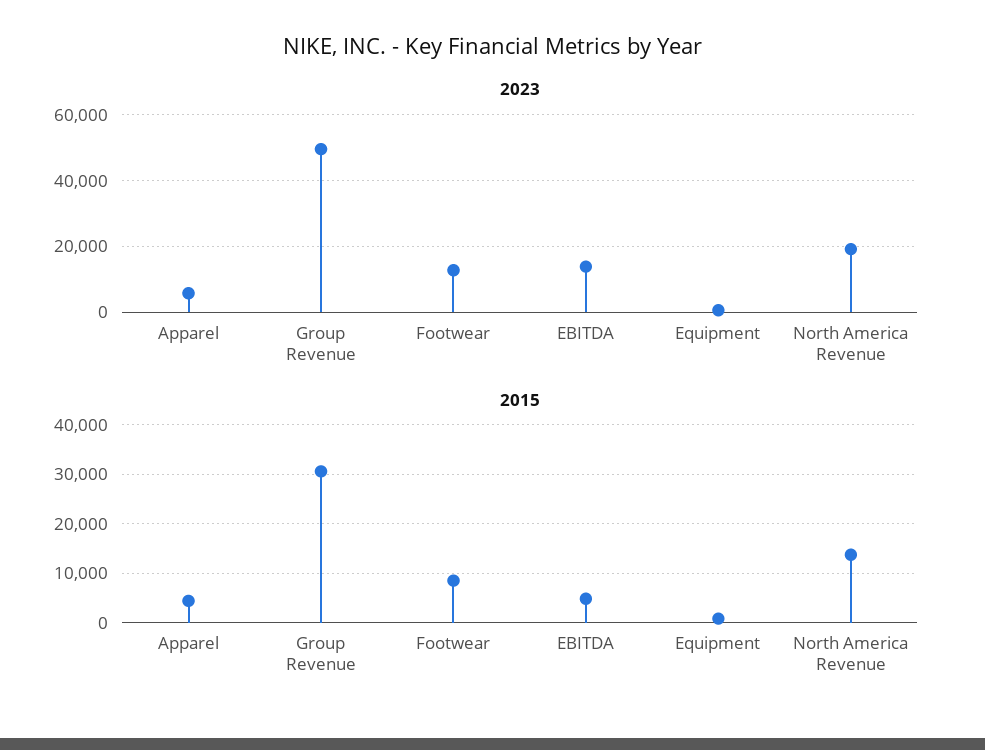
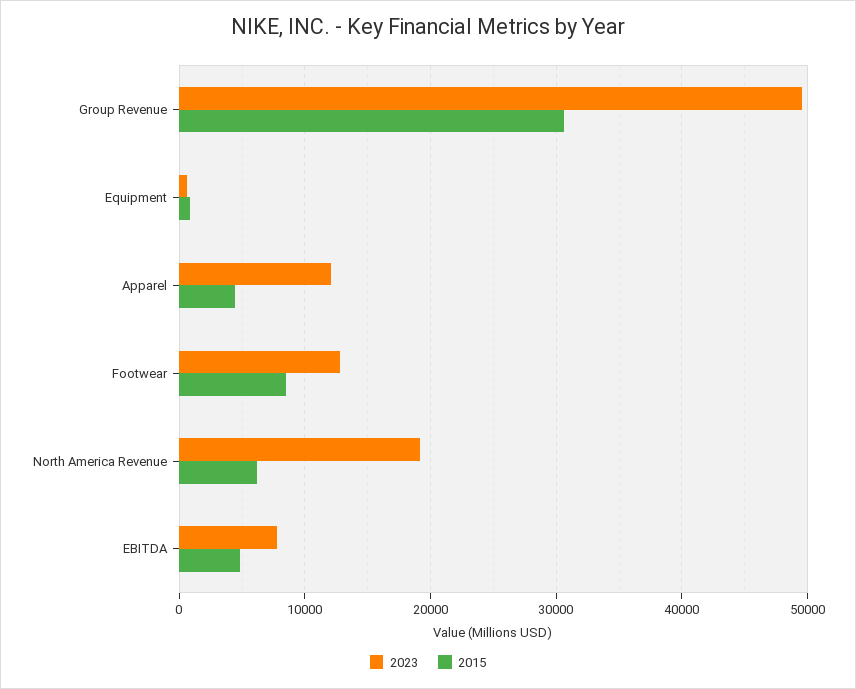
2023, Apparel: 6000 -> 12000
2023, EBITDA: 14000 -> 8000
2015, North America Revenue: 14000 -> 6000

